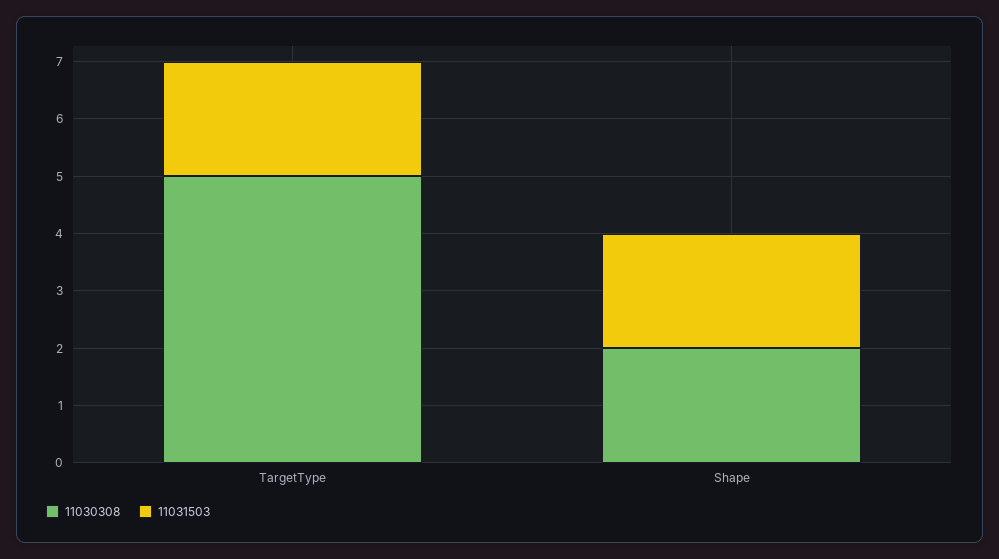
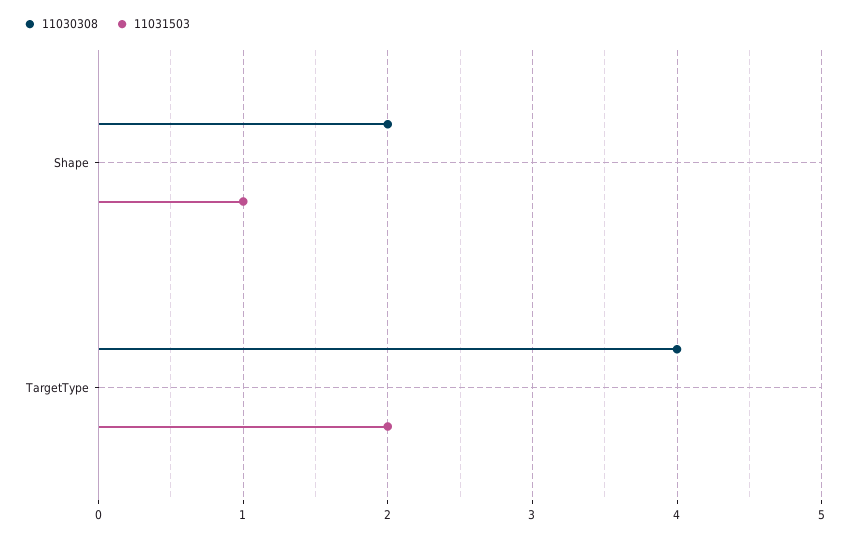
11030308, TargetType: 5 -> 4
11031503, Shape: 2 -> 1

